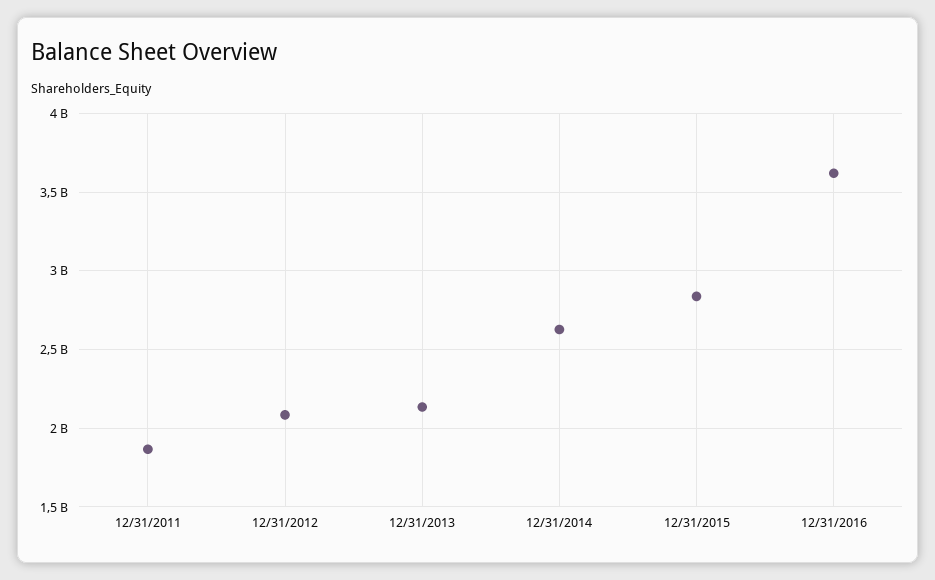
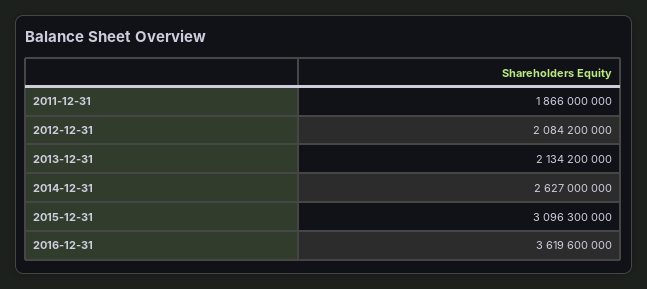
12/31/2015: 2850000000 -> 3096300000

